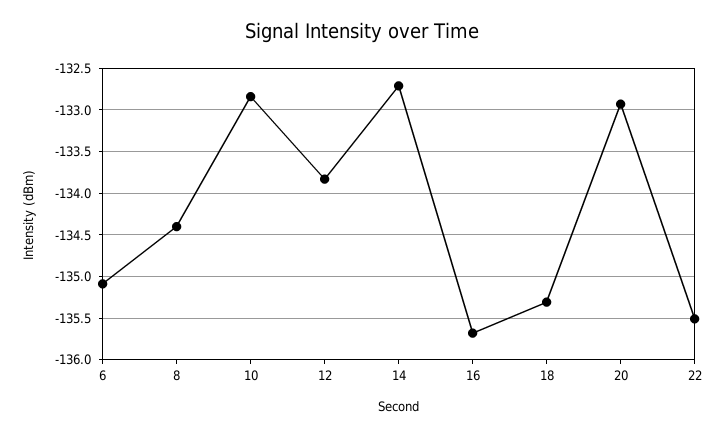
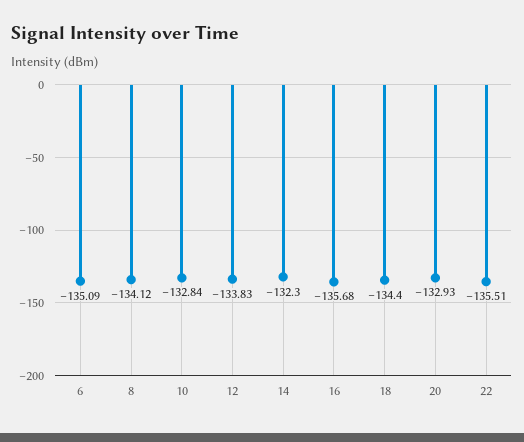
8: -134.4 -> -134.12
14: -132.7 -> -132.3
18: -135.3 -> -134.4

